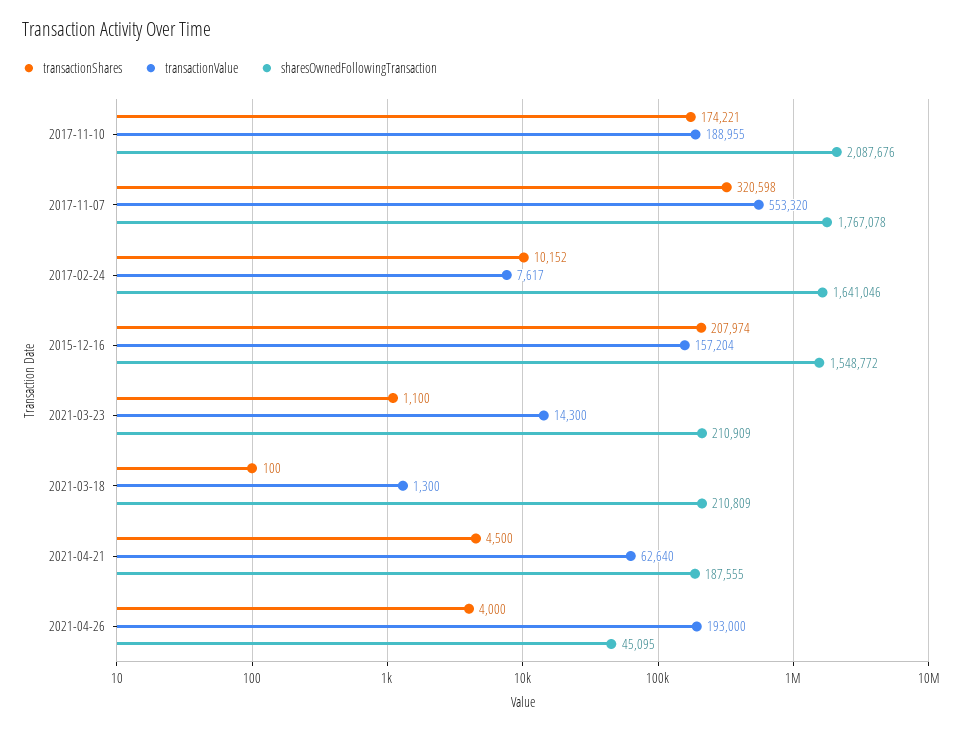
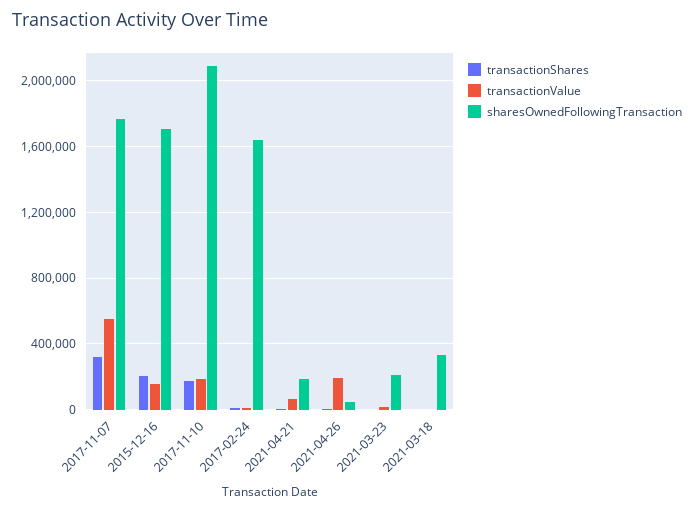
sharesOwnedFollowingTransaction, 2015-12-16: 1548772 -> 1700000
sharesOwnedFollowingTransaction, 2021-03-18: 210809 -> 350000

